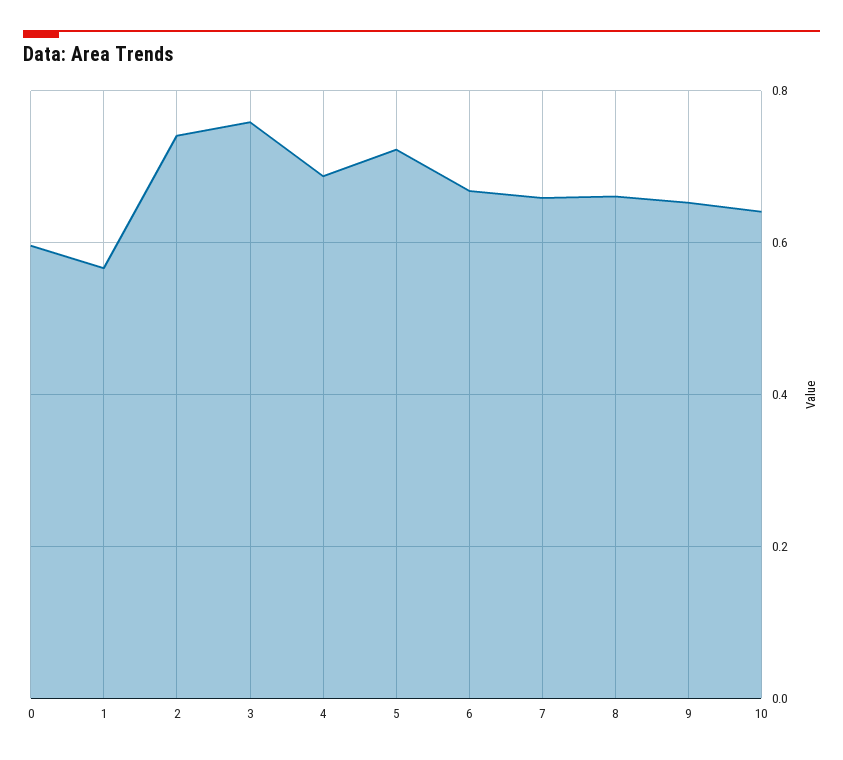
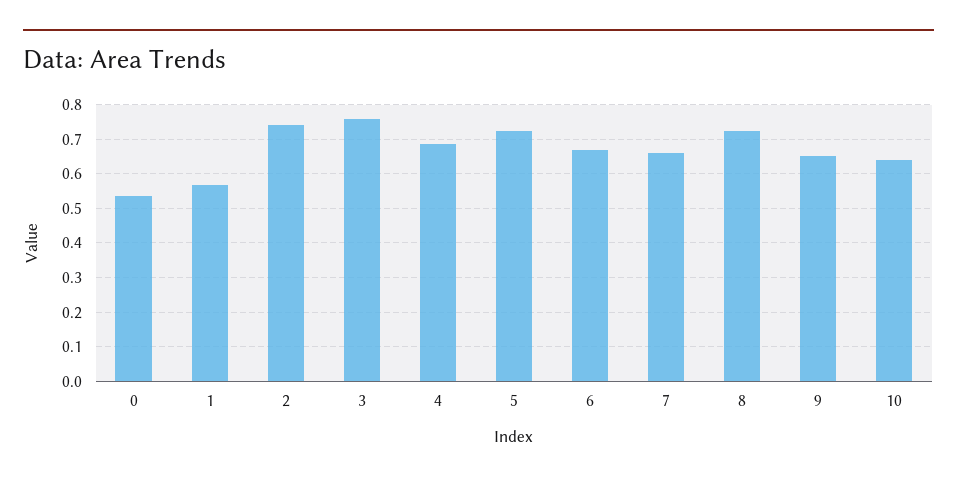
0: 0.6 -> 0.54
8: 0.66 -> 0.72

